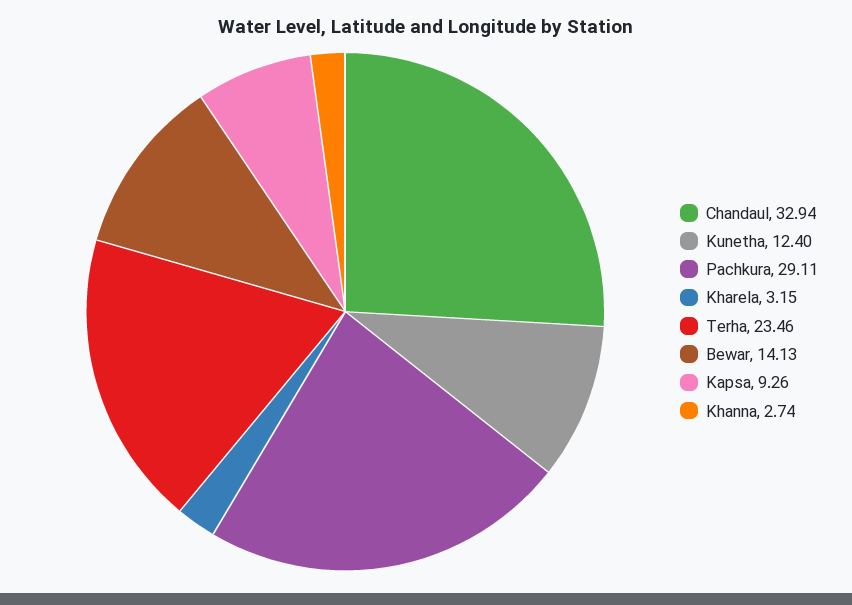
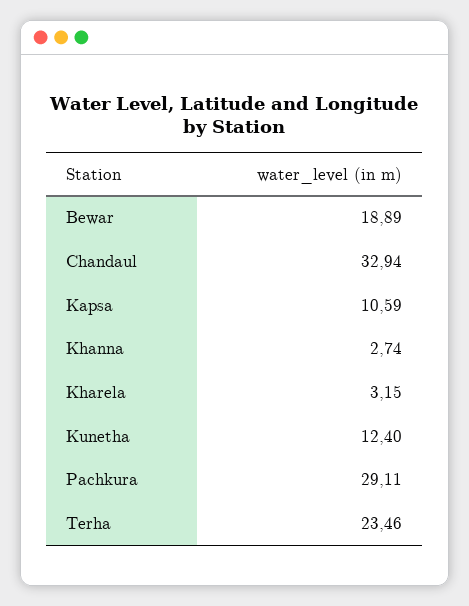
Bewar: 14.13 -> 18.89
Kapsa: 9.26 -> 10.59

